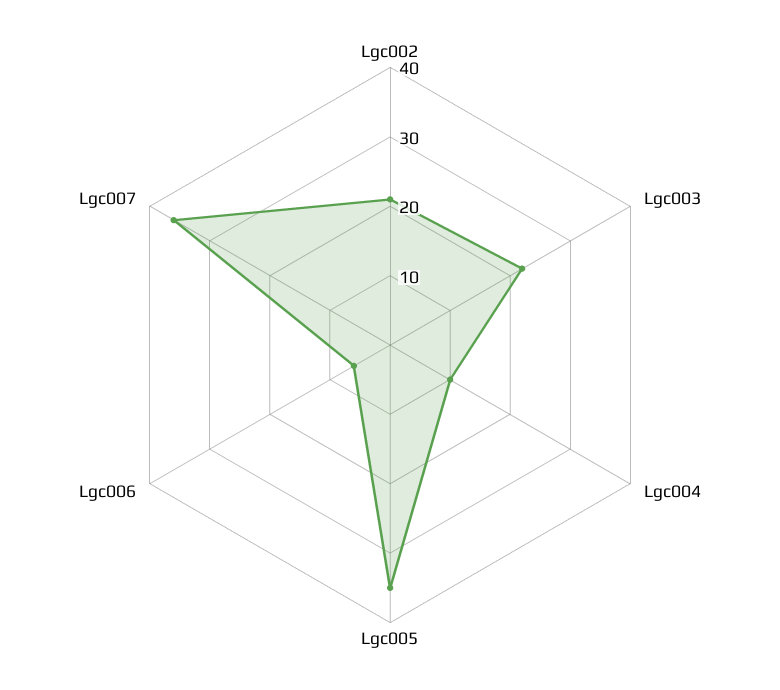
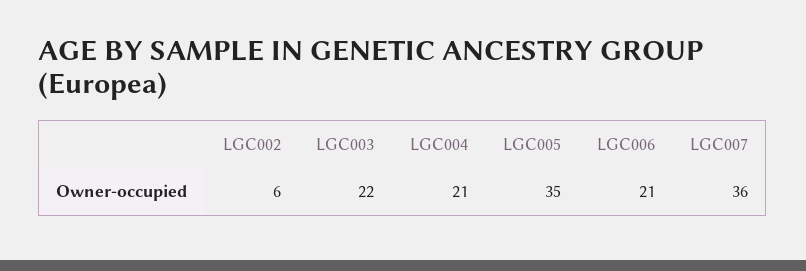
Lgc002: 20 -> 6
Lgc004: 10 -> 21
Lgc006: 5 -> 21

